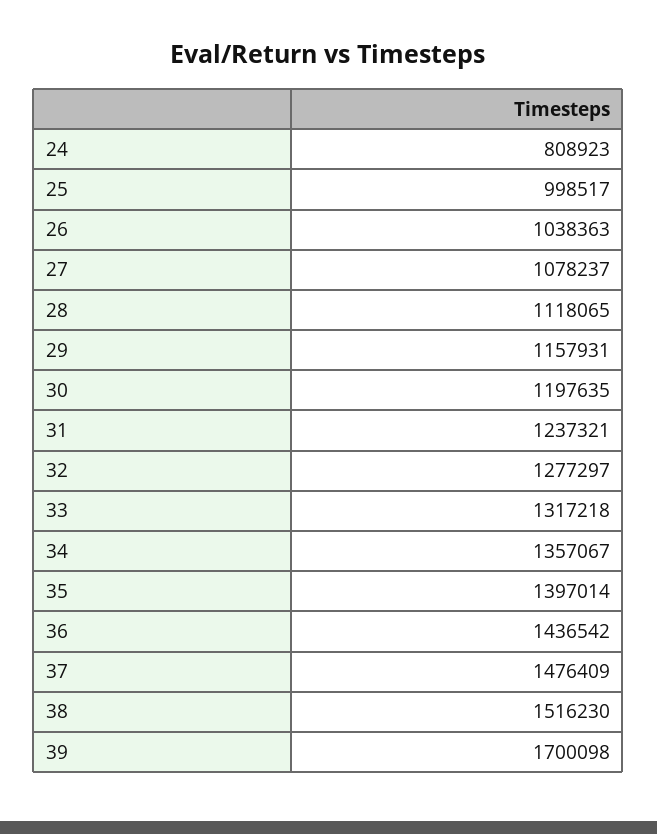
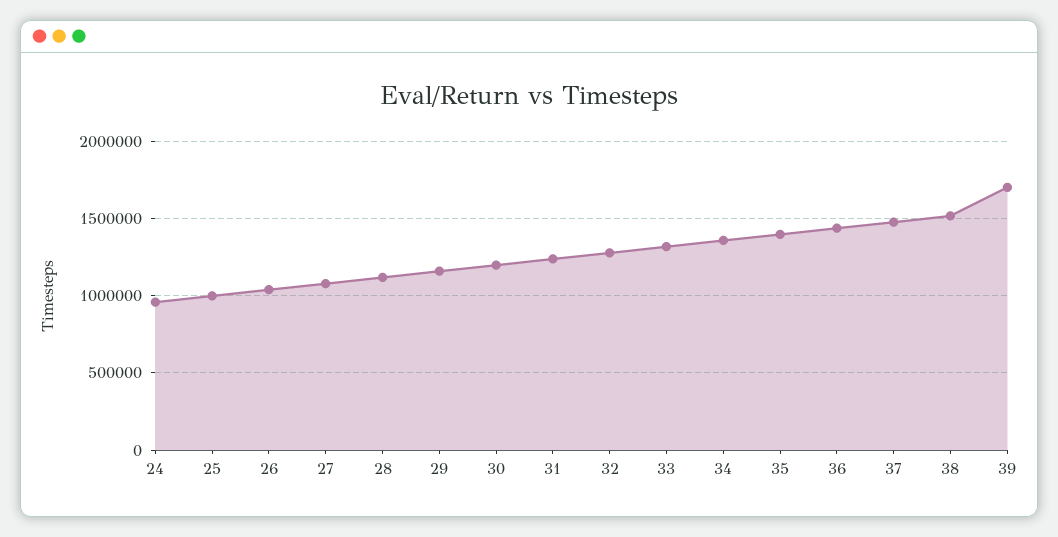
24: 808923 -> 950000

